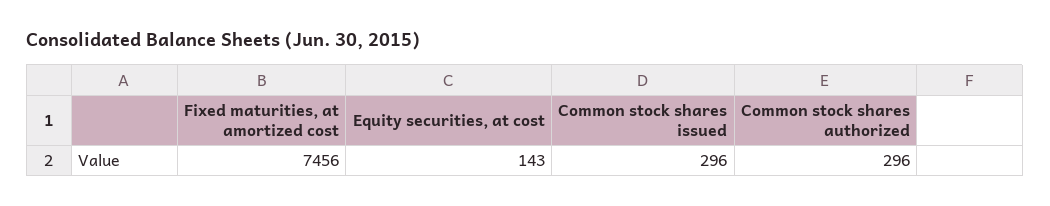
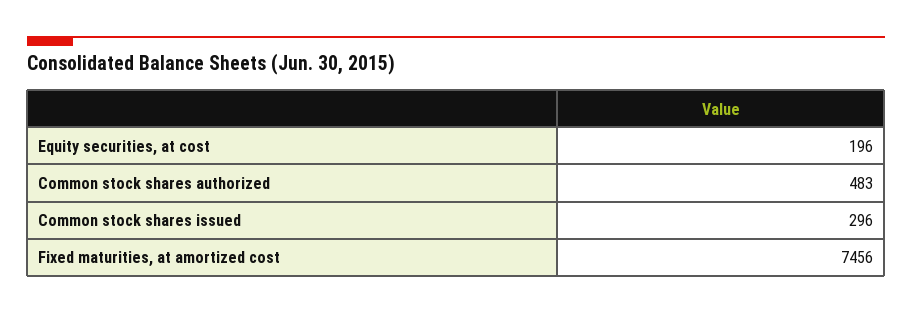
Equity securities, at cost: 143 -> 196
Common stock shares authorized: 296 -> 483

